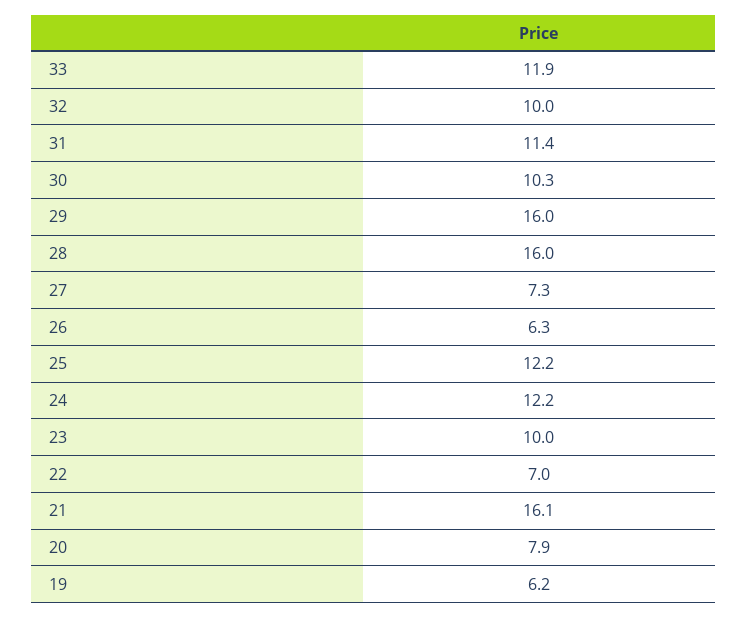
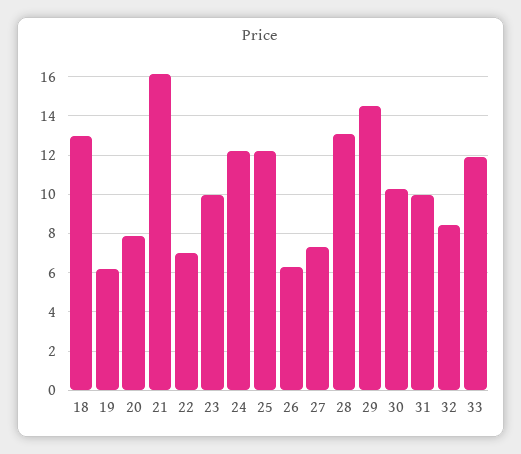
32: 10 -> 8.5
31: 11.4 -> 10
29: 16 -> 14.5
28: 16 -> 13
18: none -> 13

